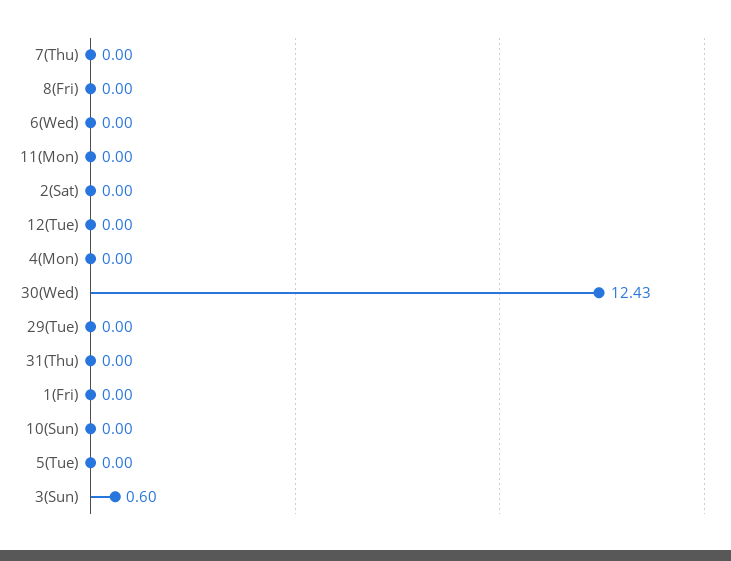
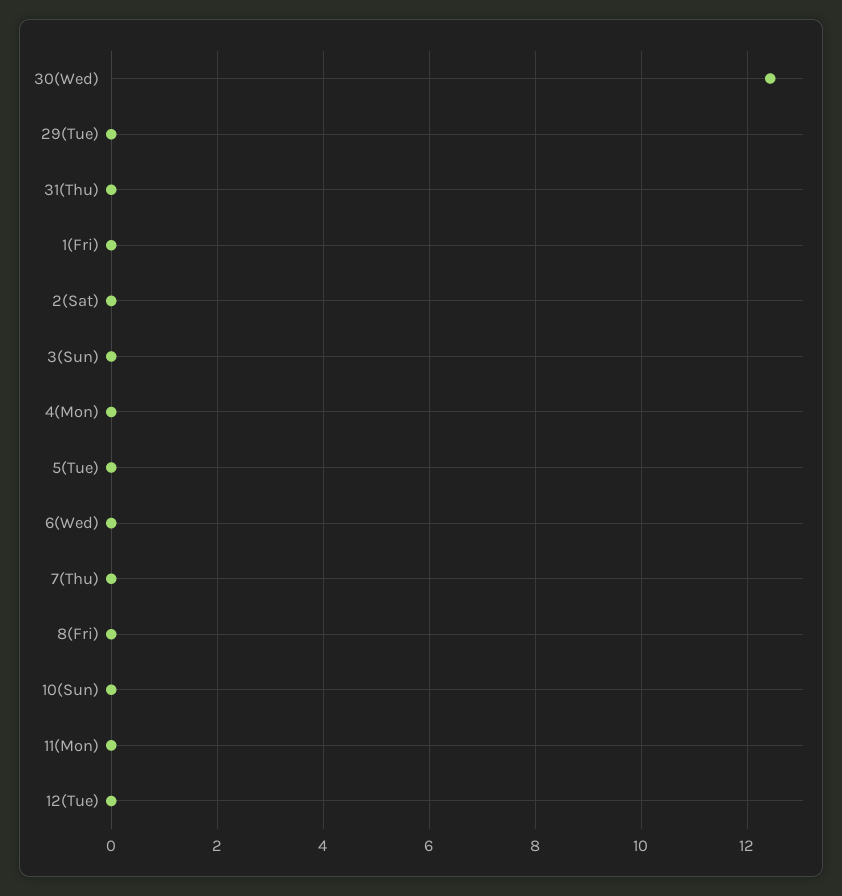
3(Sun): 0.6 -> 0

